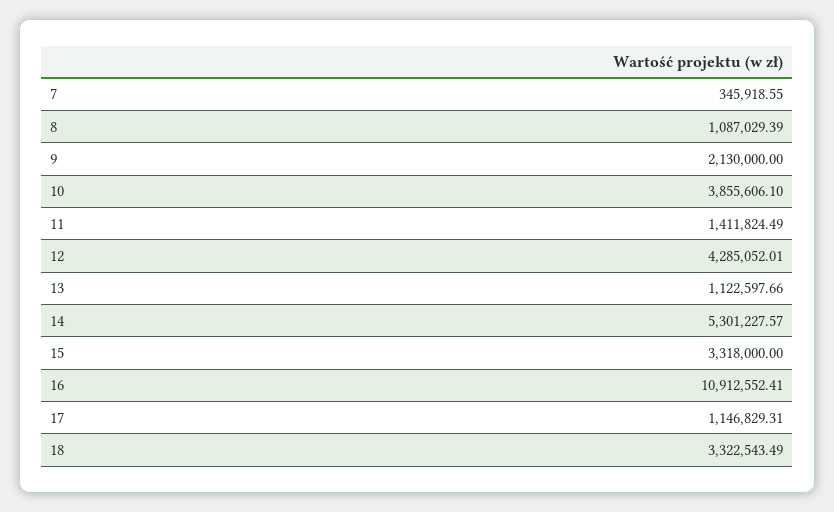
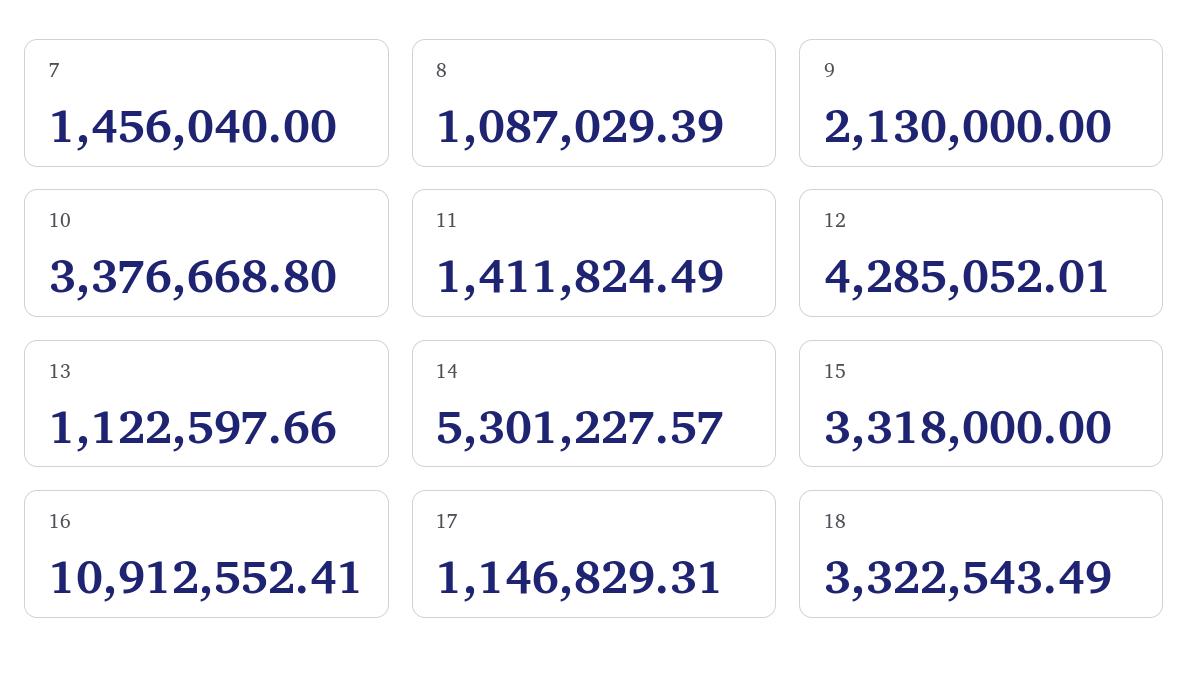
7: 345918.55 -> 1456040
10: 3855606.1 -> 3376668.8

